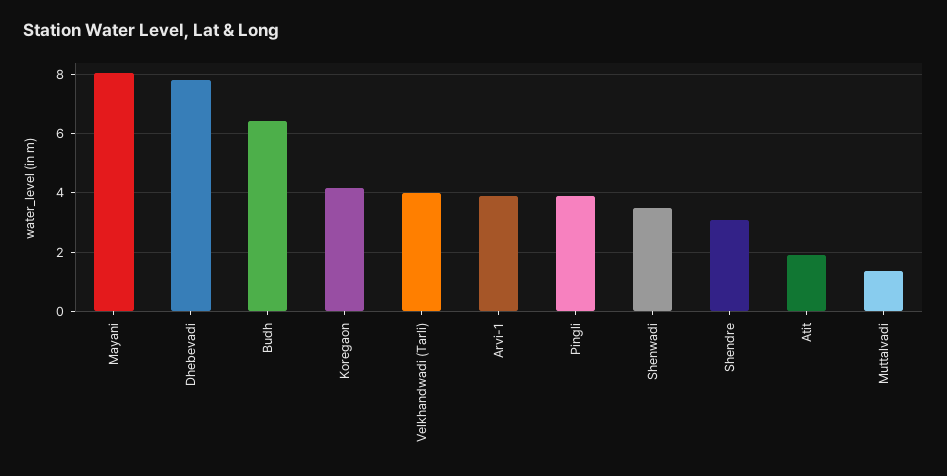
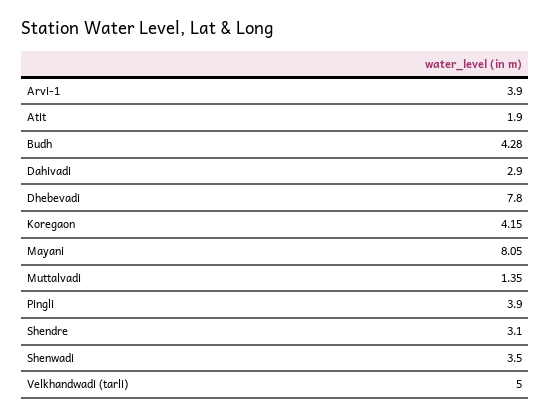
Budh: 6.5 -> 4.28
Velkhandwadi (Tarli): 4 -> 5
Dahivadi: none -> 2.9

